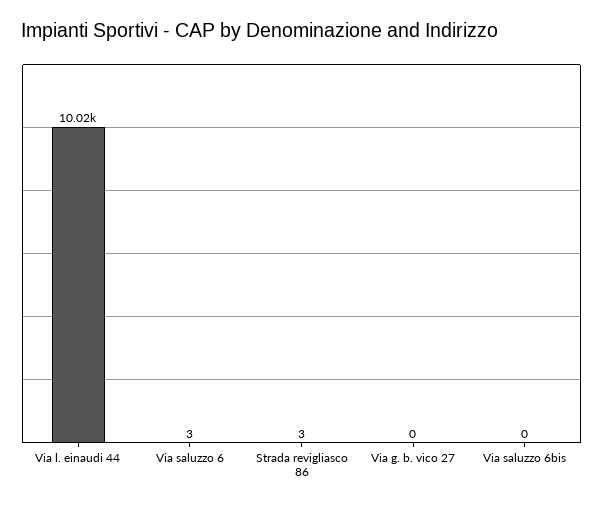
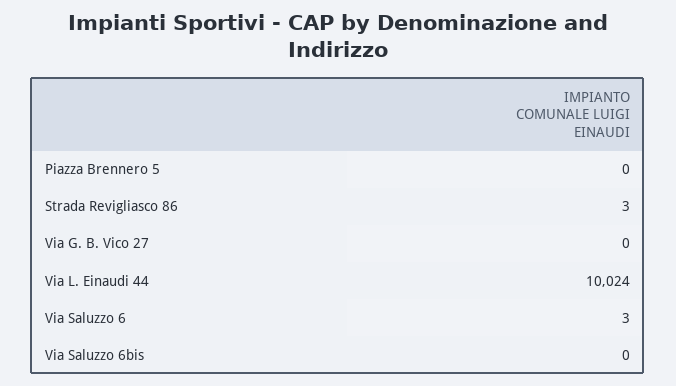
Piazza Brennero 5: none -> 0

